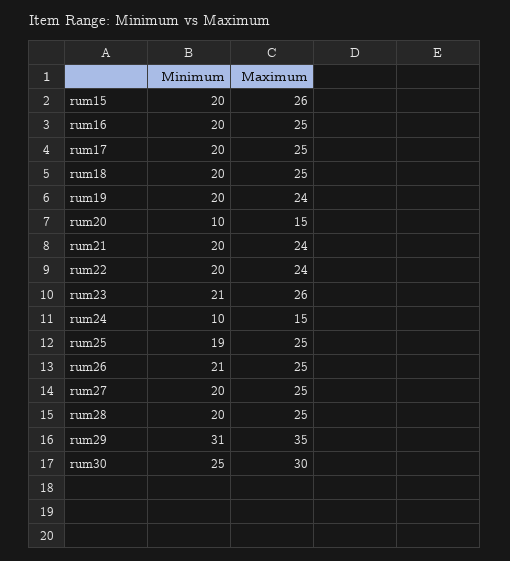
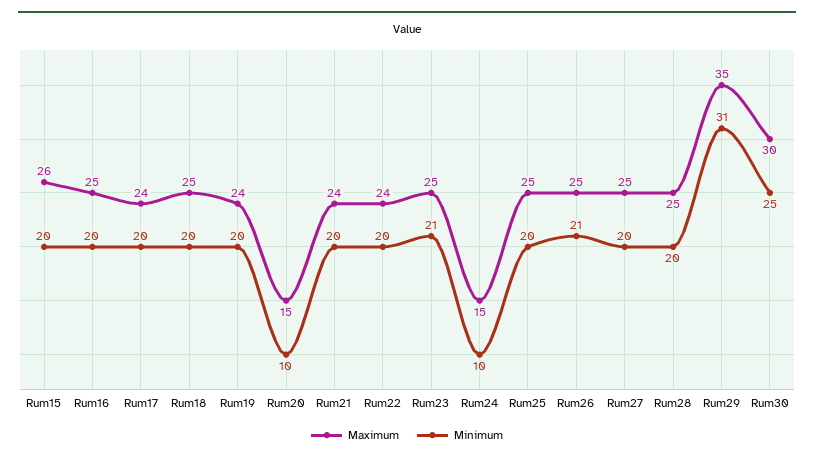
Maximum, rum17: 25 -> 24
Maximum, rum23: 26 -> 25
Minimum, rum25: 19 -> 20

